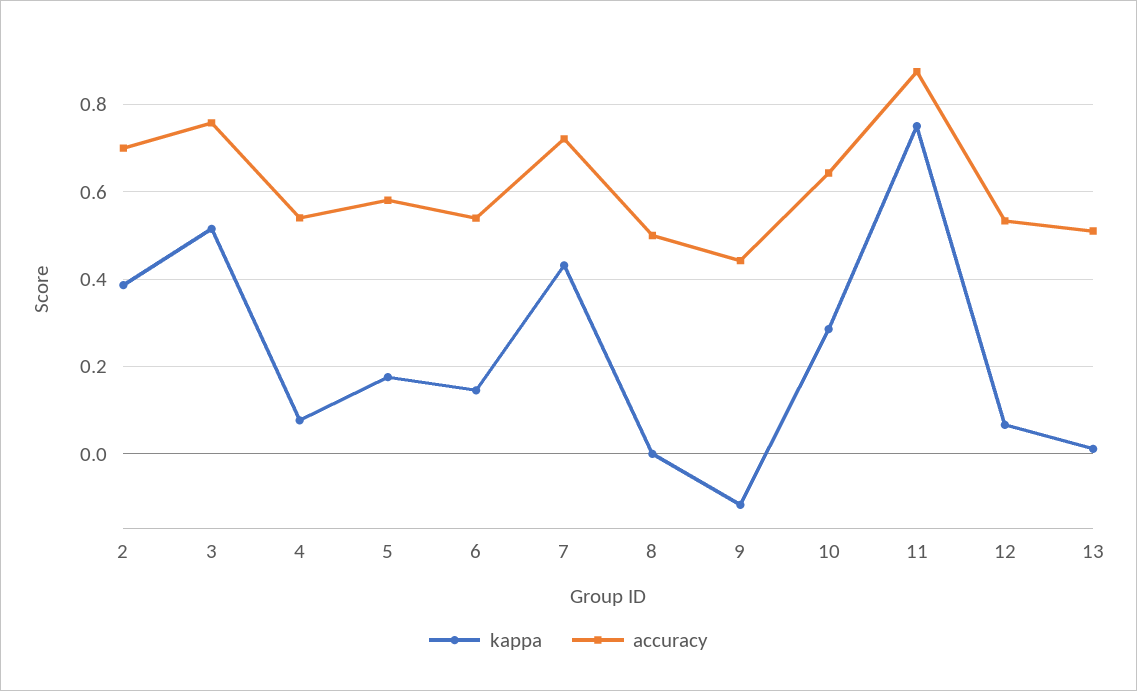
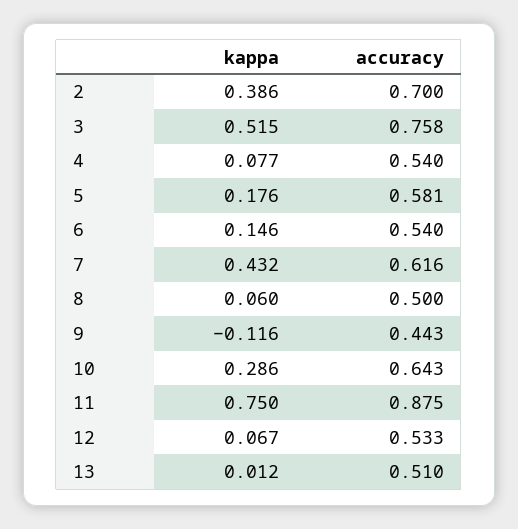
accuracy, 7: 0.72 -> 0.616
kappa, 8: 0 -> 0.06

